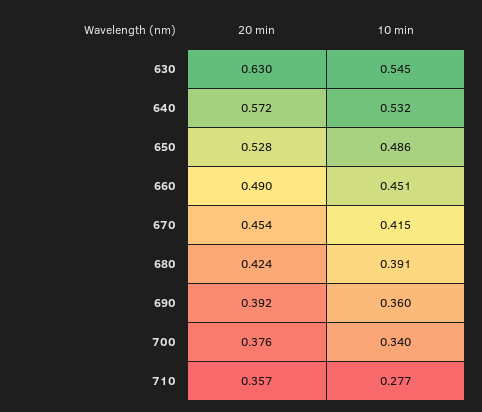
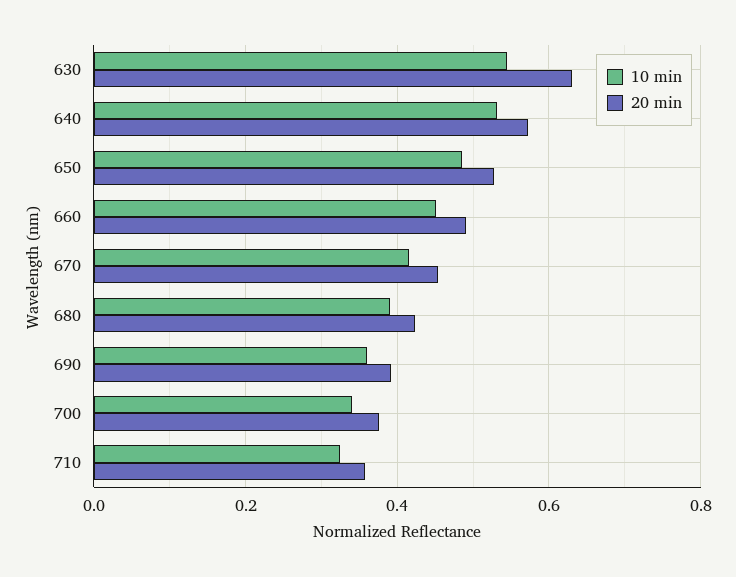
10 min, 710: 0.277 -> 0.32

